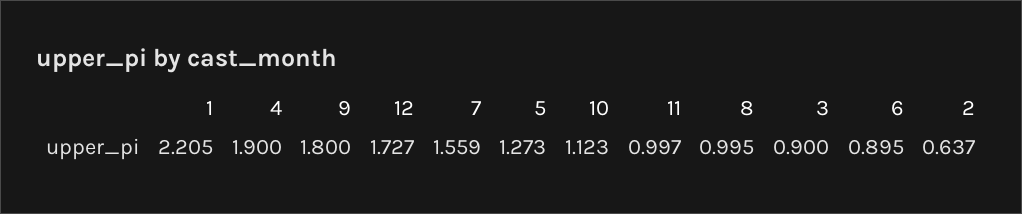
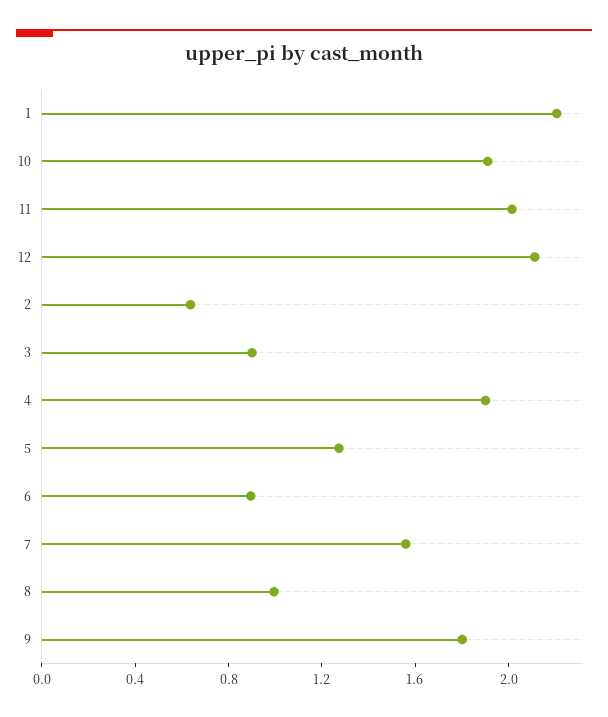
12: 1.727 -> 2.1
10: 1.123 -> 1.9
11: 0.997 -> 2

